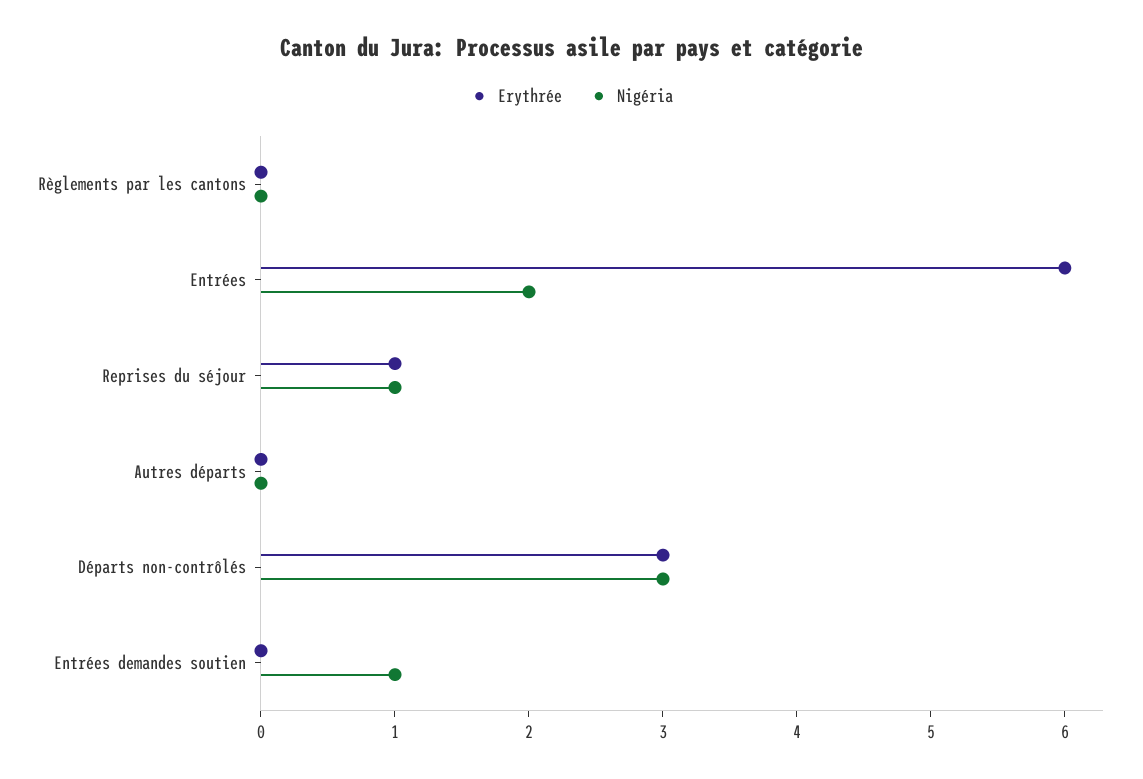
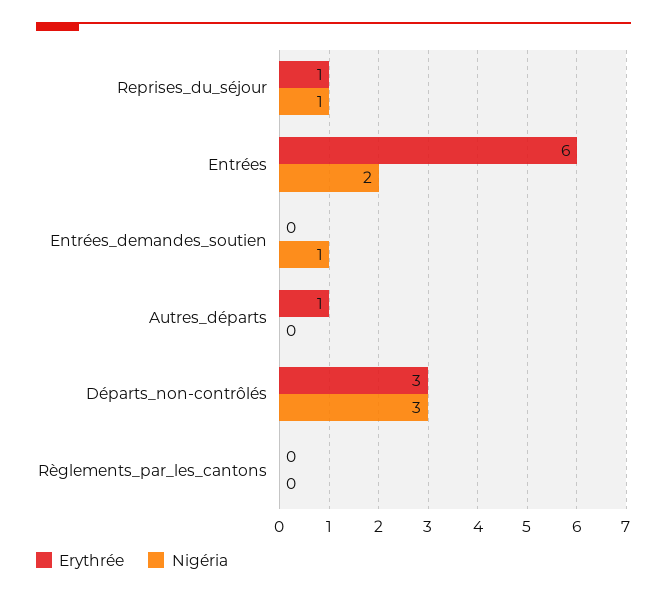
Erythrée, Autres départs: 0 -> 1

